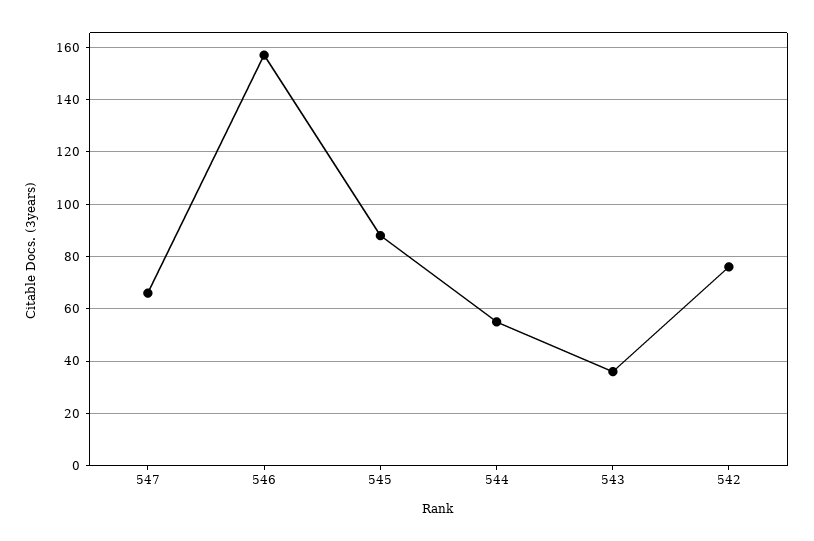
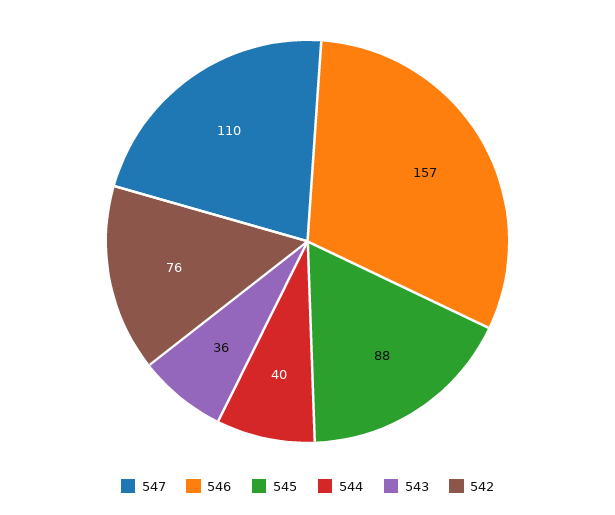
547: 65 -> 110
544: 55 -> 40

